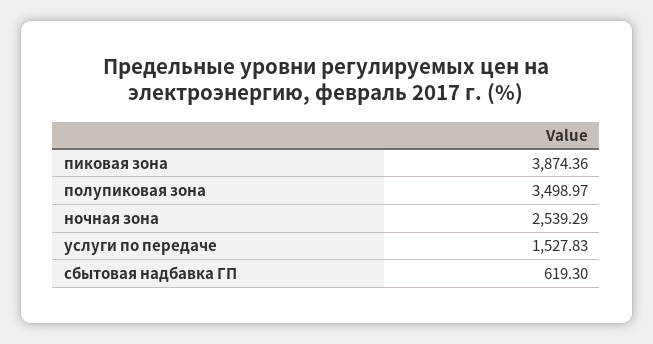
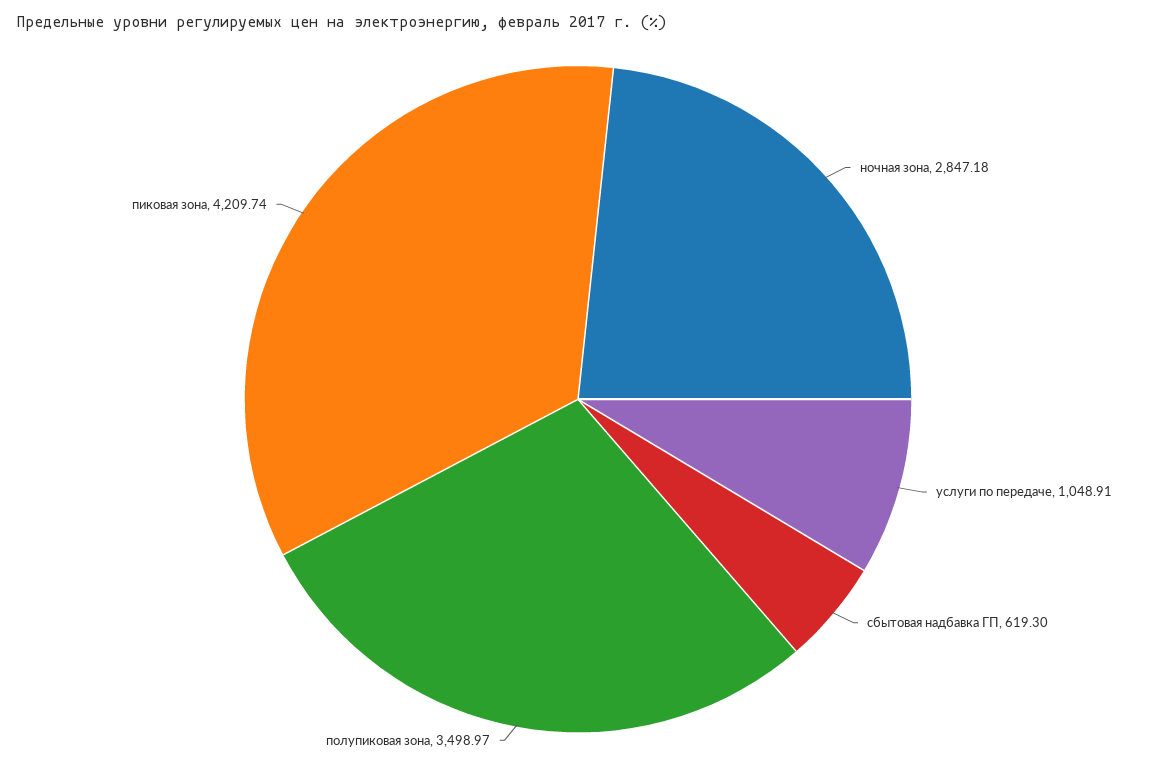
пиковая зона: 3874.36 -> 4209.74
ночная зона: 2539.29 -> 2847.18
услуги по передаче: 1527.83 -> 1048.91

